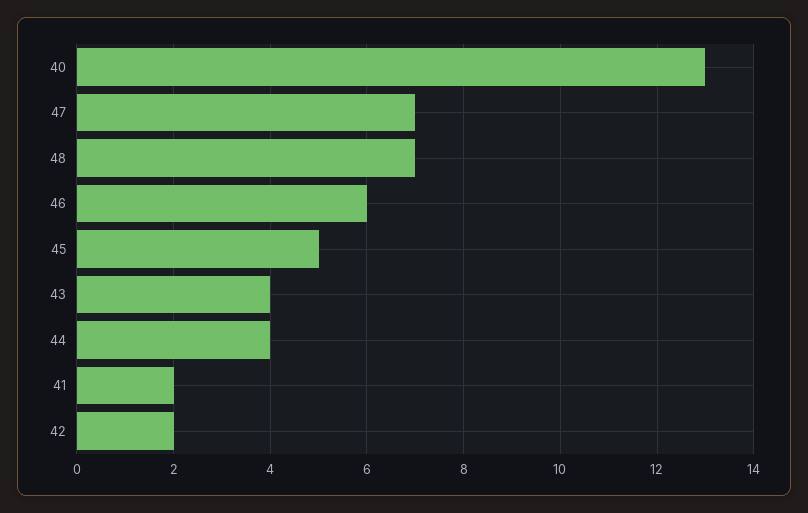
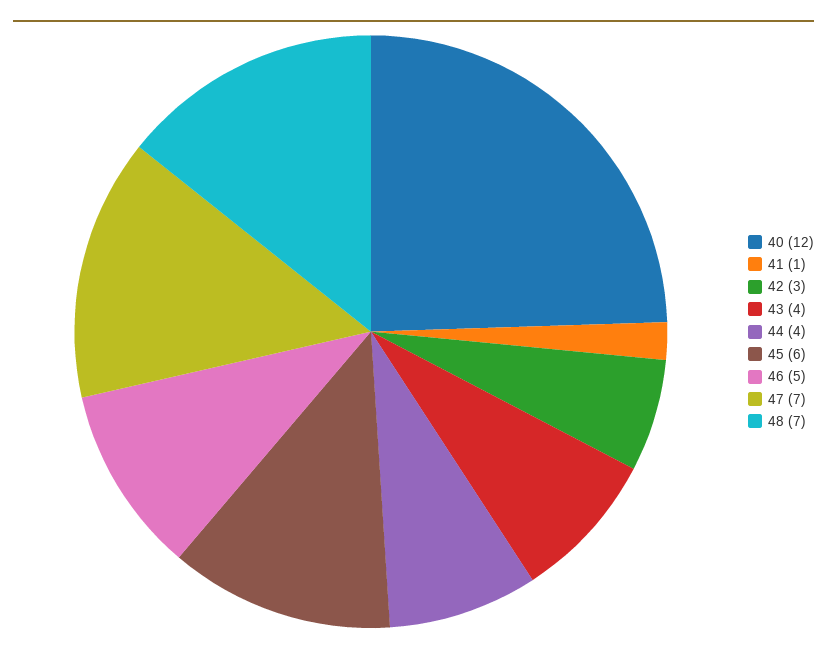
40: 13 -> 12
46: 6 -> 5
45: 5 -> 6
41: 2 -> 1
42: 2 -> 3

